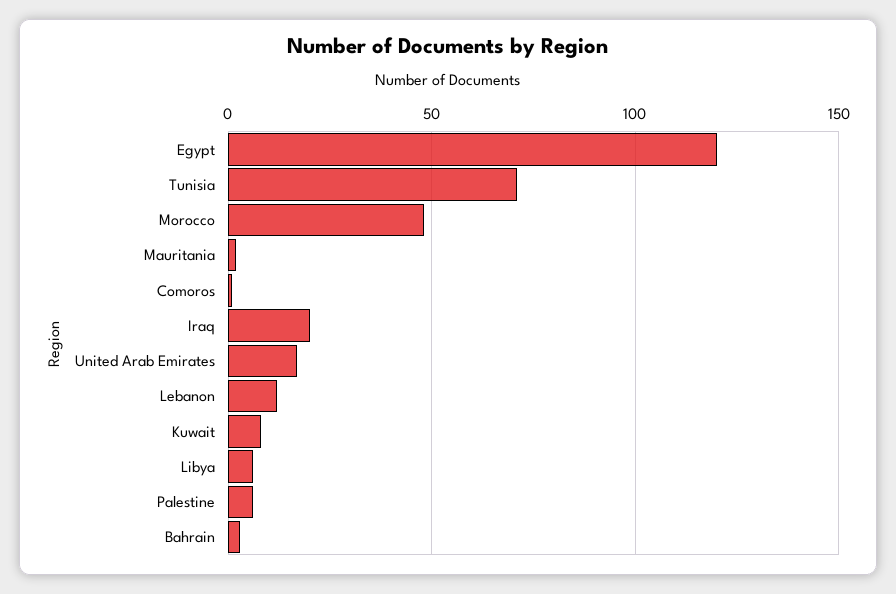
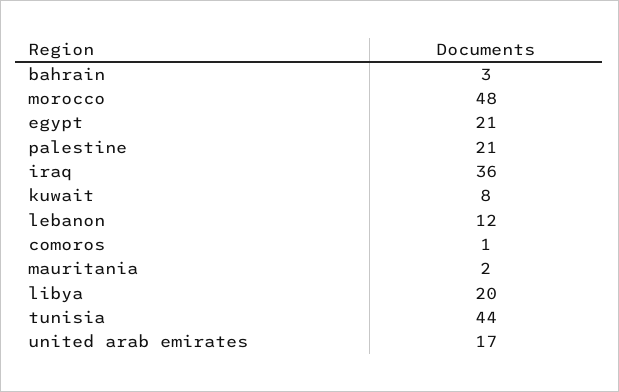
Egypt: 120 -> 21
Tunisia: 70 -> 44
Iraq: 20 -> 36
Libya: 5 -> 20
Palestine: 5 -> 21

